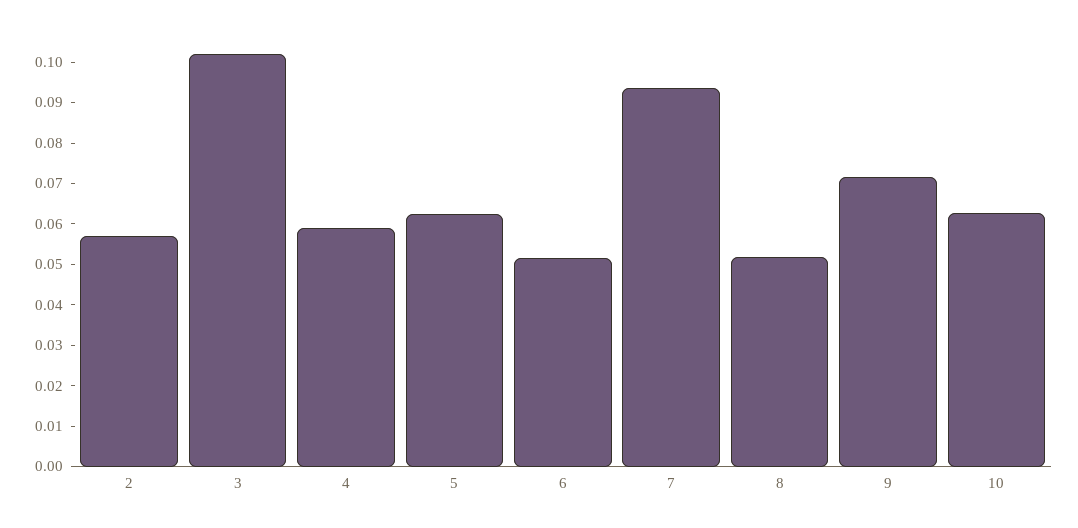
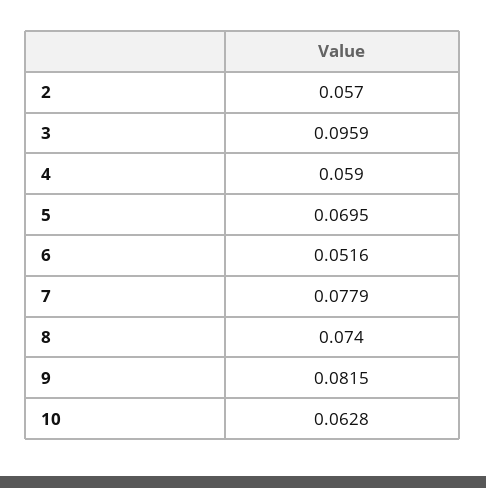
3: 0.102 -> 0.0959
5: 0.062 -> 0.0695
7: 0.094 -> 0.0779
8: 0.052 -> 0.074
9: 0.072 -> 0.0815

